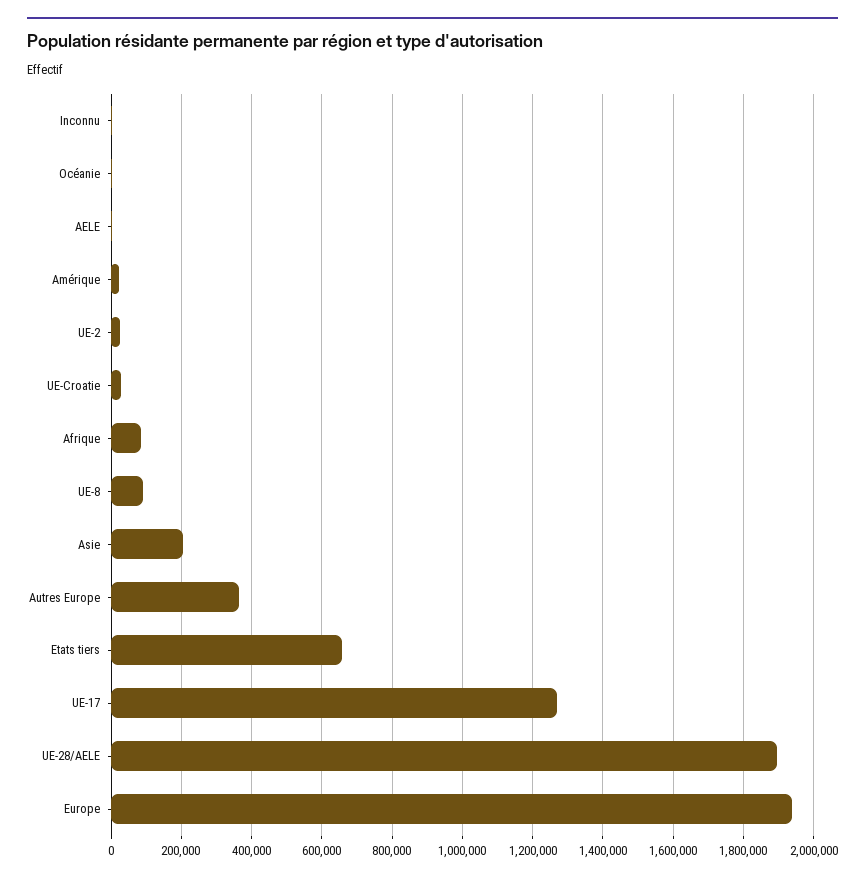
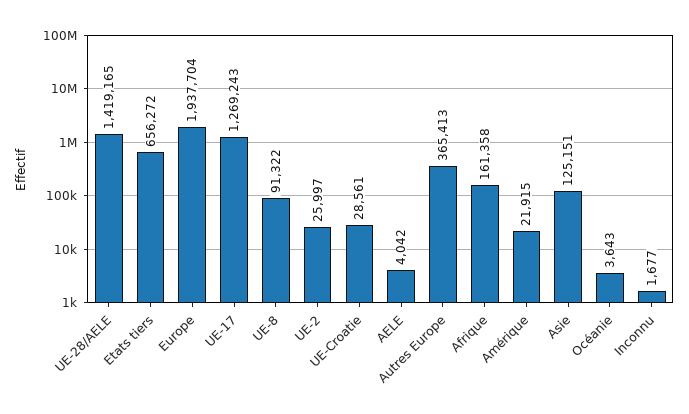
Afrique: 80000 -> 161358
Asie: 200000 -> 125151
UE-28/AELE: 1900000 -> 1419165

